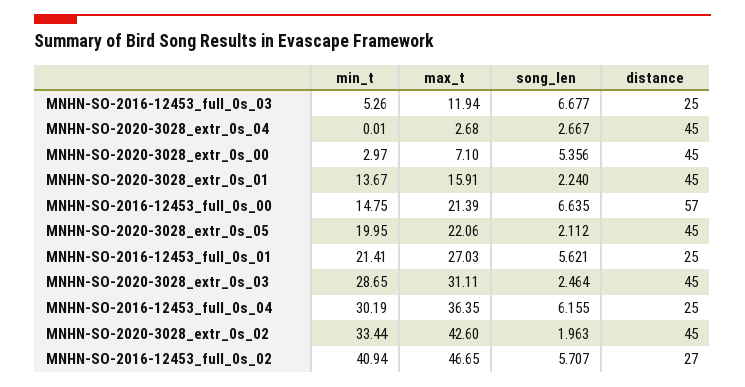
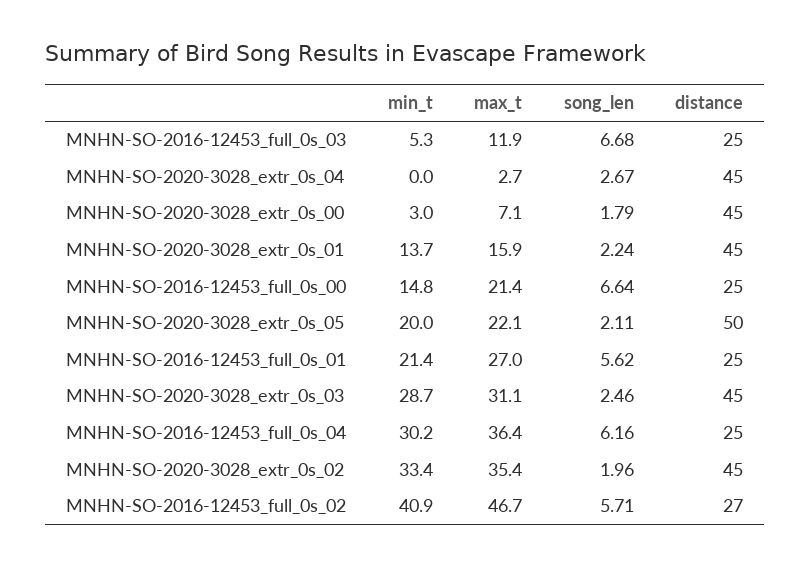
song_len, MNHN-SO-2020-3028_extr_0s_00: 5.356 -> 1.79
distance, MNHN-SO-2016-12453_full_0s_00: 57 -> 25
distance, MNHN-SO-2020-3028_extr_0s_05: 45 -> 50
max_t, MNHN-SO-2020-3028_extr_0s_02: 42.6 -> 35.4

